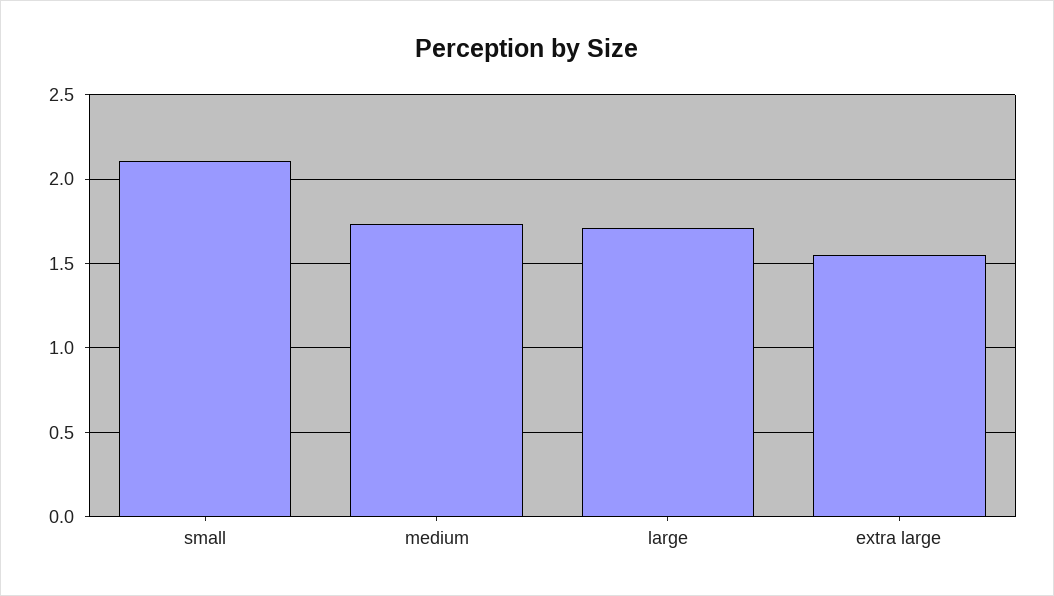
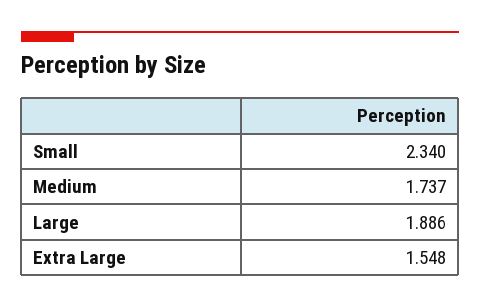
small: 2.1 -> 2.34
large: 1.7 -> 1.886

